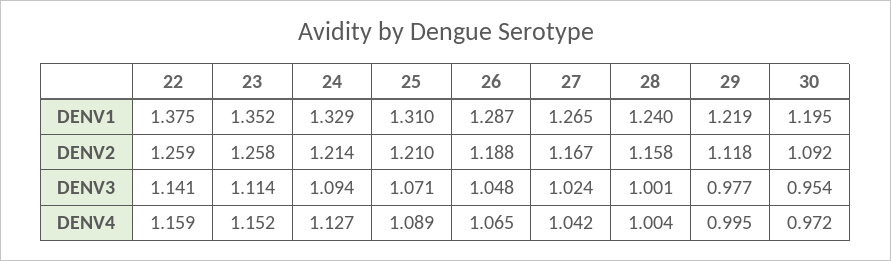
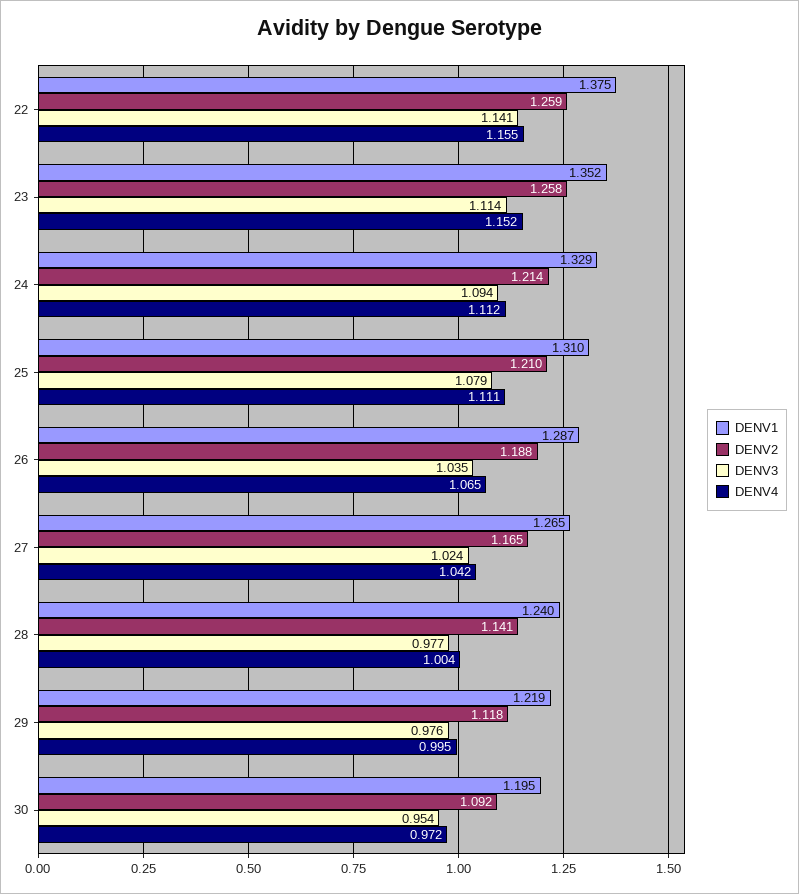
DENV2, 27: 1.167 -> 1.165
DENV2, 28: 1.158 -> 1.141
DENV3, 25: 1.071 -> 1.079
DENV3, 26: 1.048 -> 1.035
DENV3, 28: 1.001 -> 0.977
DENV3, 29: 0.977 -> 0.976
DENV4, 22: 1.159 -> 1.155
DENV4, 24: 1.127 -> 1.112
DENV4, 25: 1.089 -> 1.111

